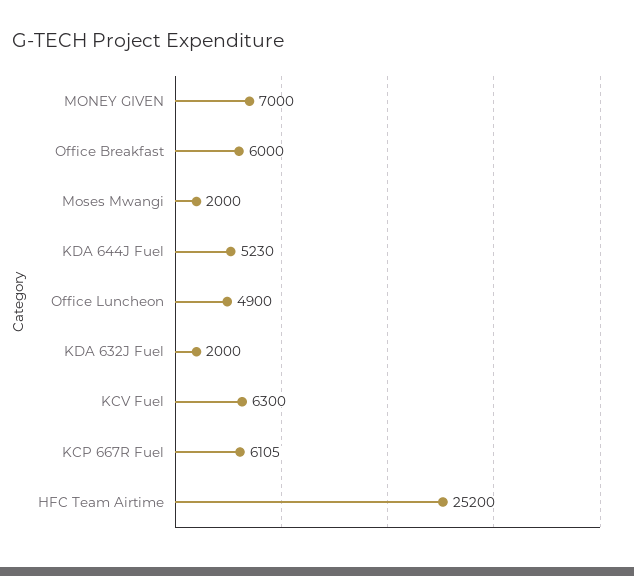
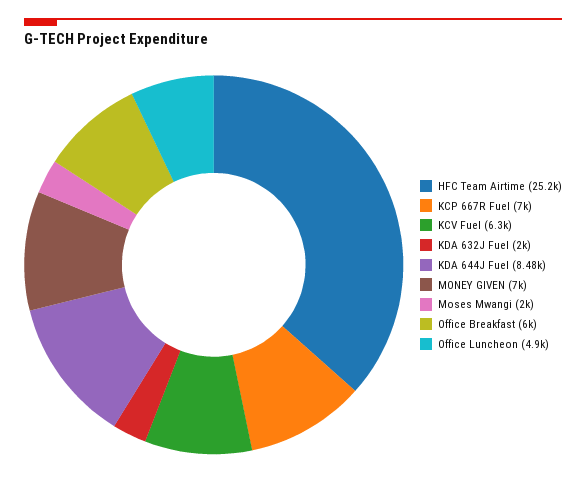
KDA 644J Fuel: 5230 -> 8480
KCP 667R Fuel: 6105 -> 7000

